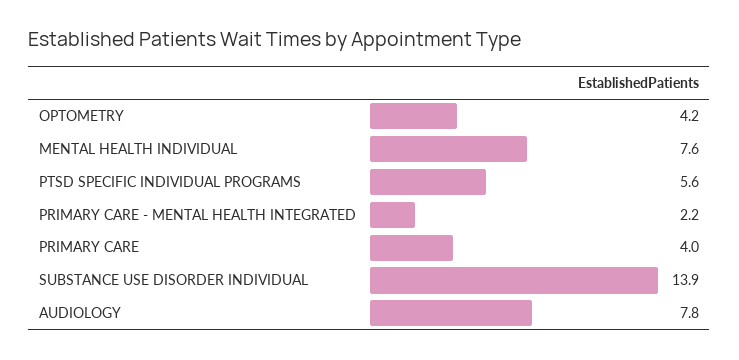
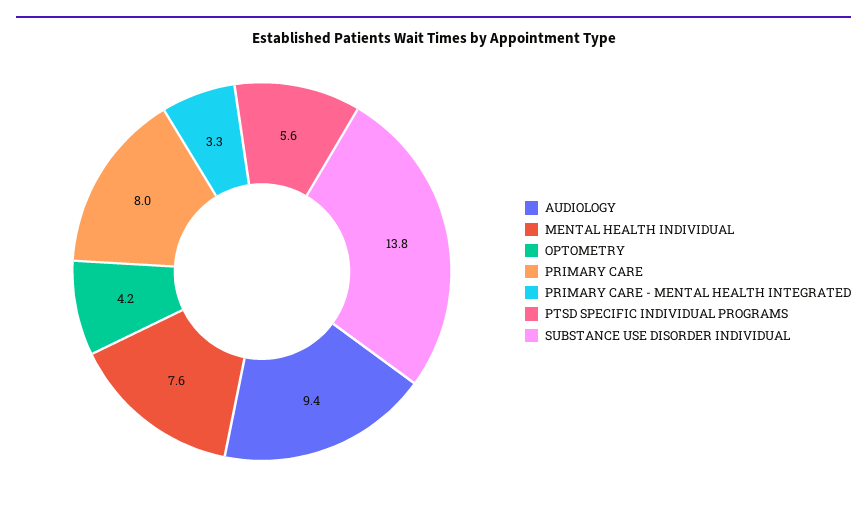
PRIMARY CARE - MENTAL HEALTH INTEGRATED: 2.2 -> 3.3
PRIMARY CARE: 4 -> 8
SUBSTANCE USE DISORDER INDIVIDUAL: 13.9 -> 13.8
AUDIOLOGY: 7.8 -> 9.4

